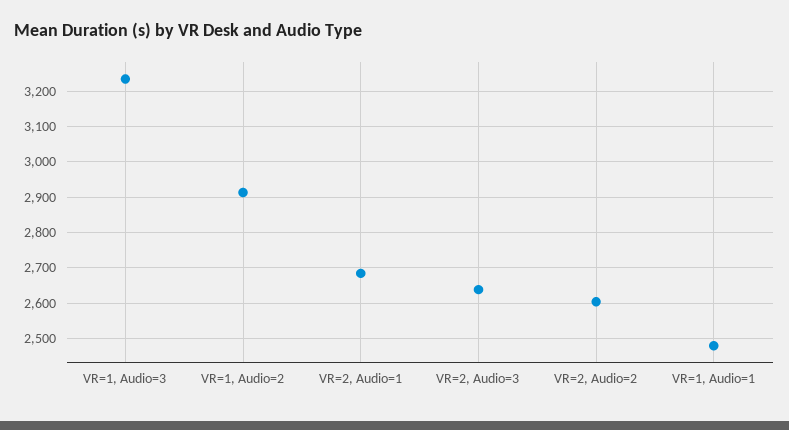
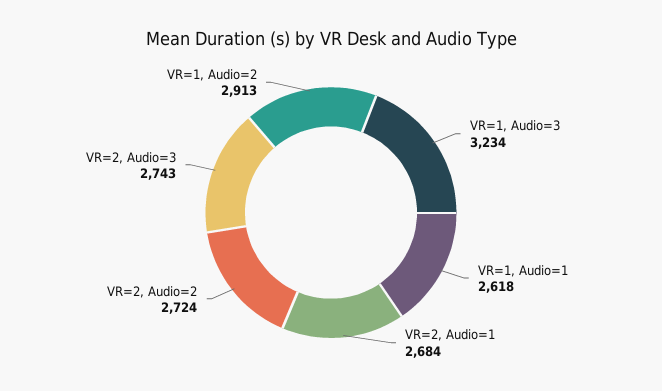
VR=2, Audio=3: 2640 -> 2743
VR=2, Audio=2: 2600 -> 2724
VR=1, Audio=1: 2480 -> 2618

